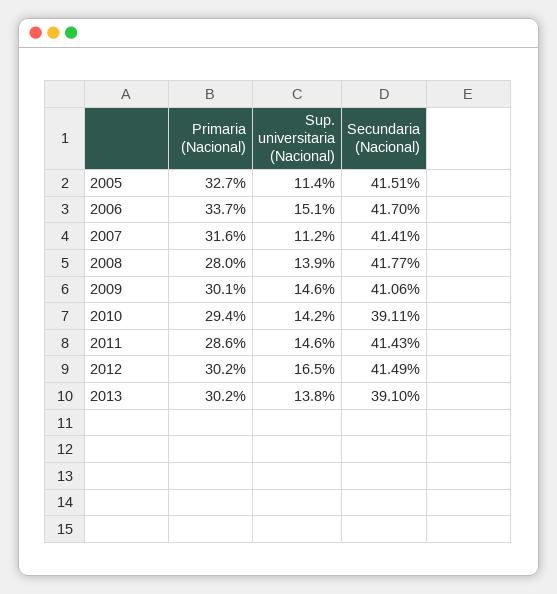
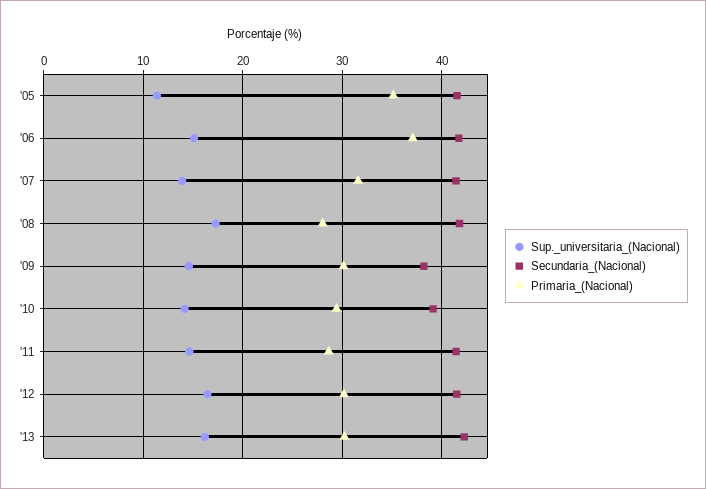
Primaria (Nacional), 2005: 32.7 -> 35
Primaria (Nacional), 2006: 33.7 -> 37
Sup. universitaria (Nacional), 2007: 11.2 -> 14
Sup. universitaria (Nacional), 2008: 13.9 -> 17
Secundaria (Nacional), 2009: 41.06 -> 38
Sup. universitaria (Nacional), 2013: 13.8 -> 16
Secundaria (Nacional), 2013: 39.1 -> 42

